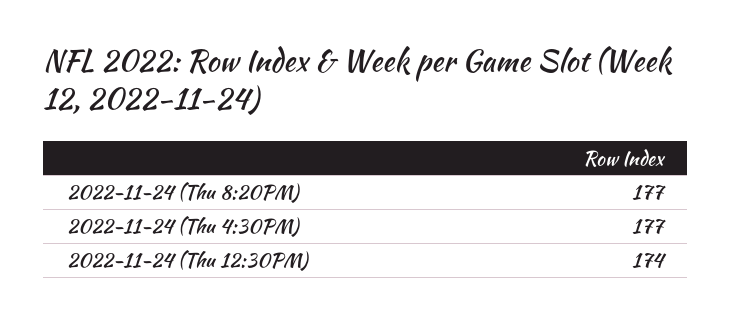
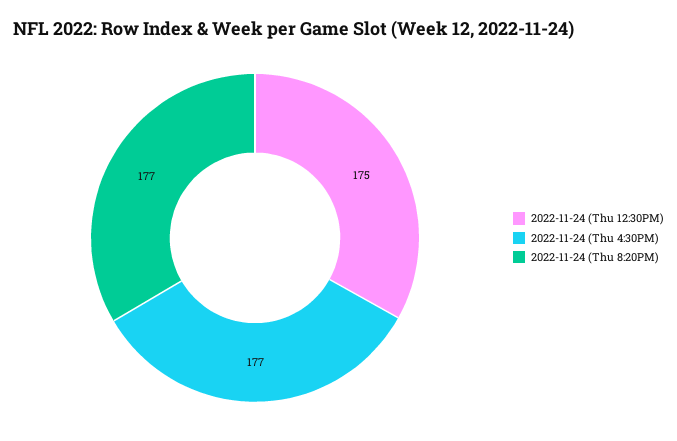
2022-11-24 (Thu 12:30PM): 174 -> 175

